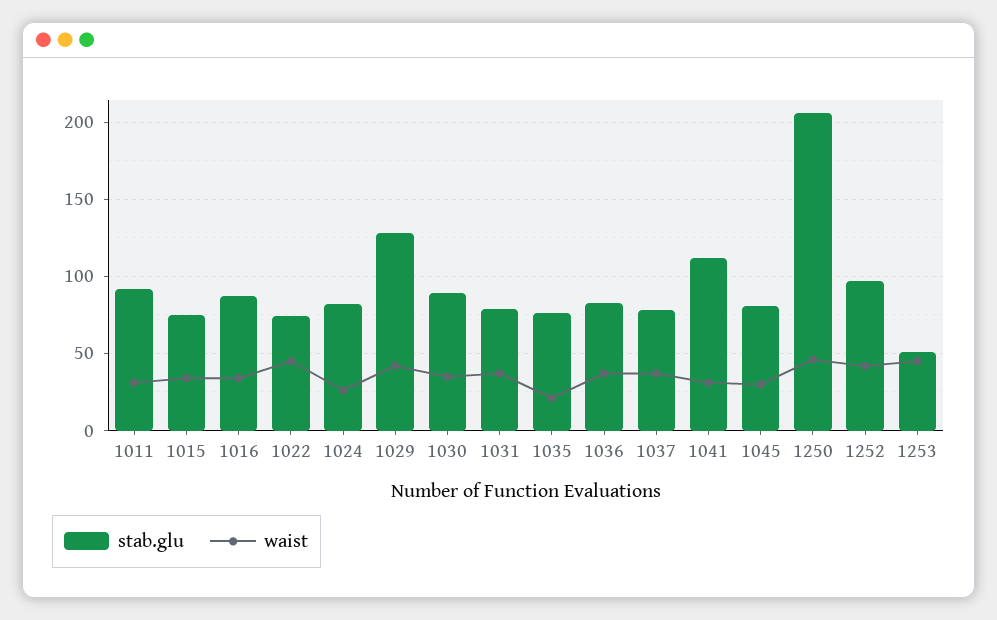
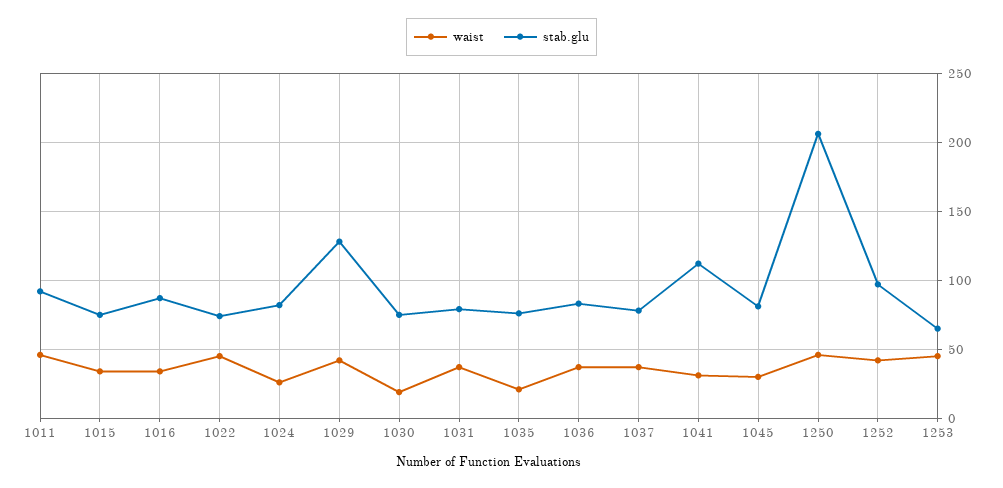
waist, 1011: 30 -> 45
stab.glu, 1030: 90 -> 75
waist, 1030: 35 -> 20
stab.glu, 1253: 50 -> 65

